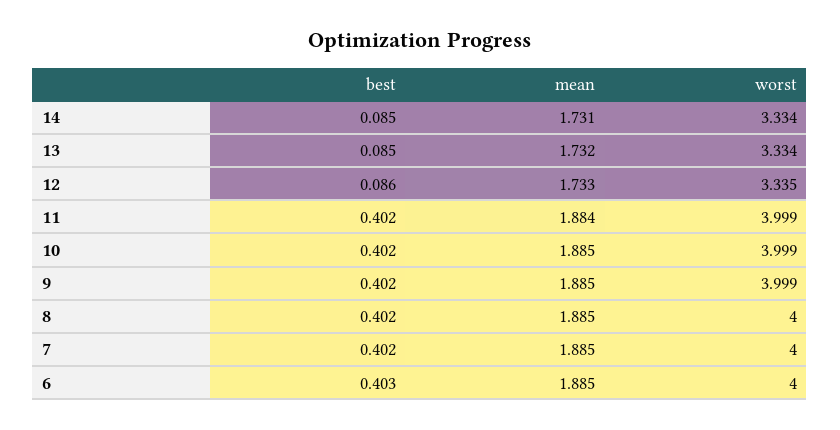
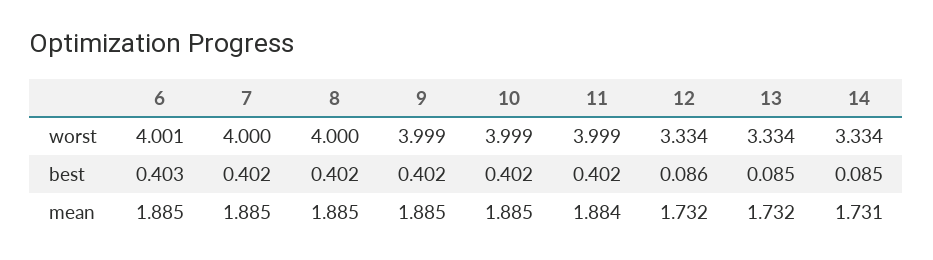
mean, 12: 1.733 -> 1.732
worst, 12: 3.335 -> 3.334
worst, 6: 4 -> 4.001

